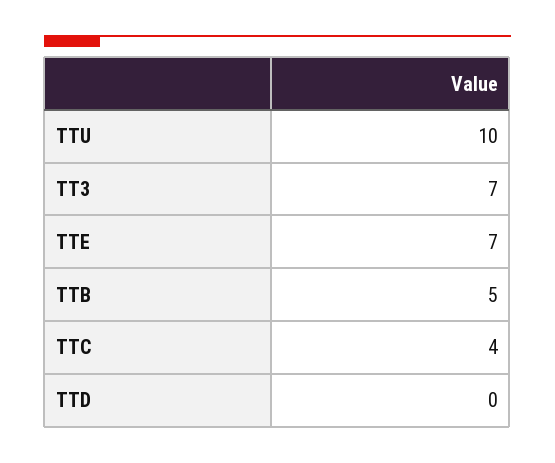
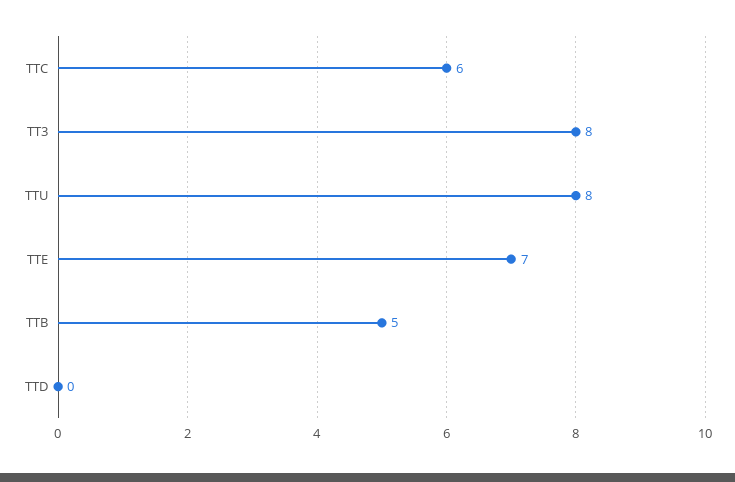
TTU: 10 -> 8
TT3: 7 -> 8
TTC: 4 -> 6

